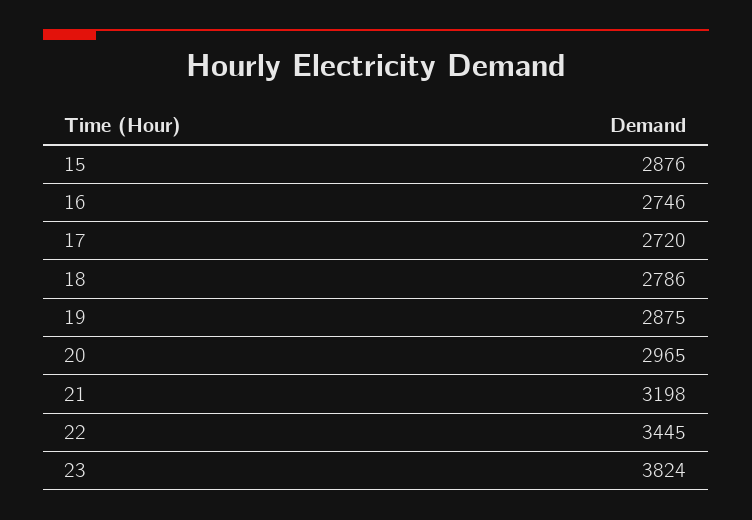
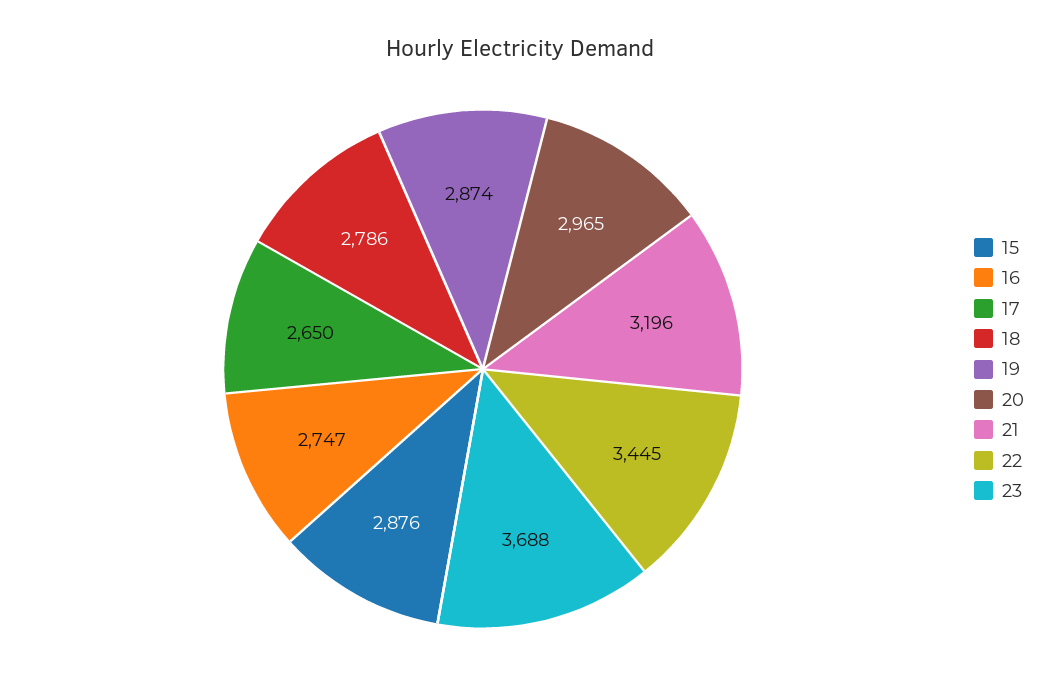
16: 2746 -> 2747
17: 2720 -> 2650
19: 2875 -> 2874
21: 3198 -> 3196
23: 3824 -> 3688

